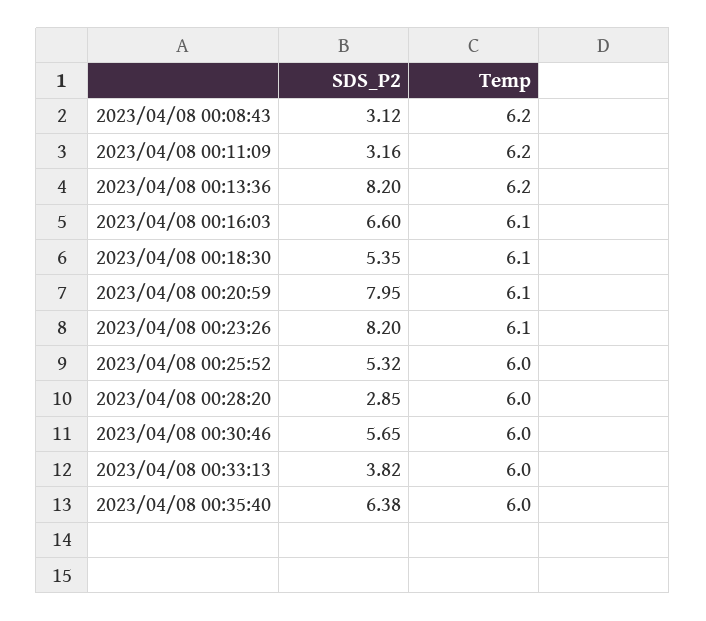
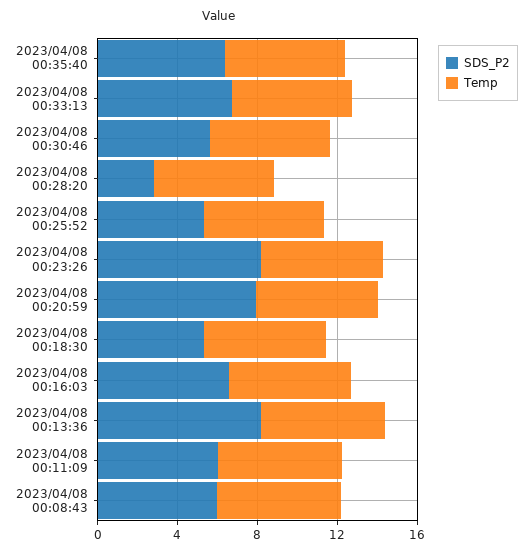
SDS_P2, 2023/04/08 00:08:43: 3.12 -> 6
SDS_P2, 2023/04/08 00:11:09: 3.16 -> 6
SDS_P2, 2023/04/08 00:33:13: 3.82 -> 7

